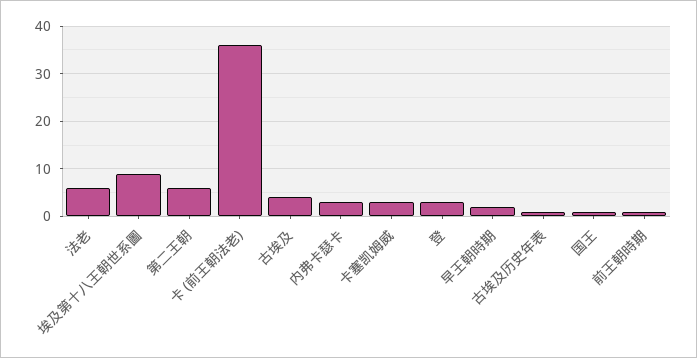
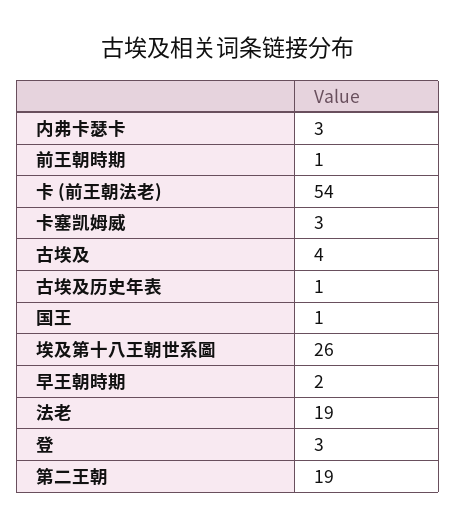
法老: 5 -> 19
埃及第十八王朝世系圖: 10 -> 26
第二王朝: 5 -> 19
卡 (前王朝法老): 35 -> 54

